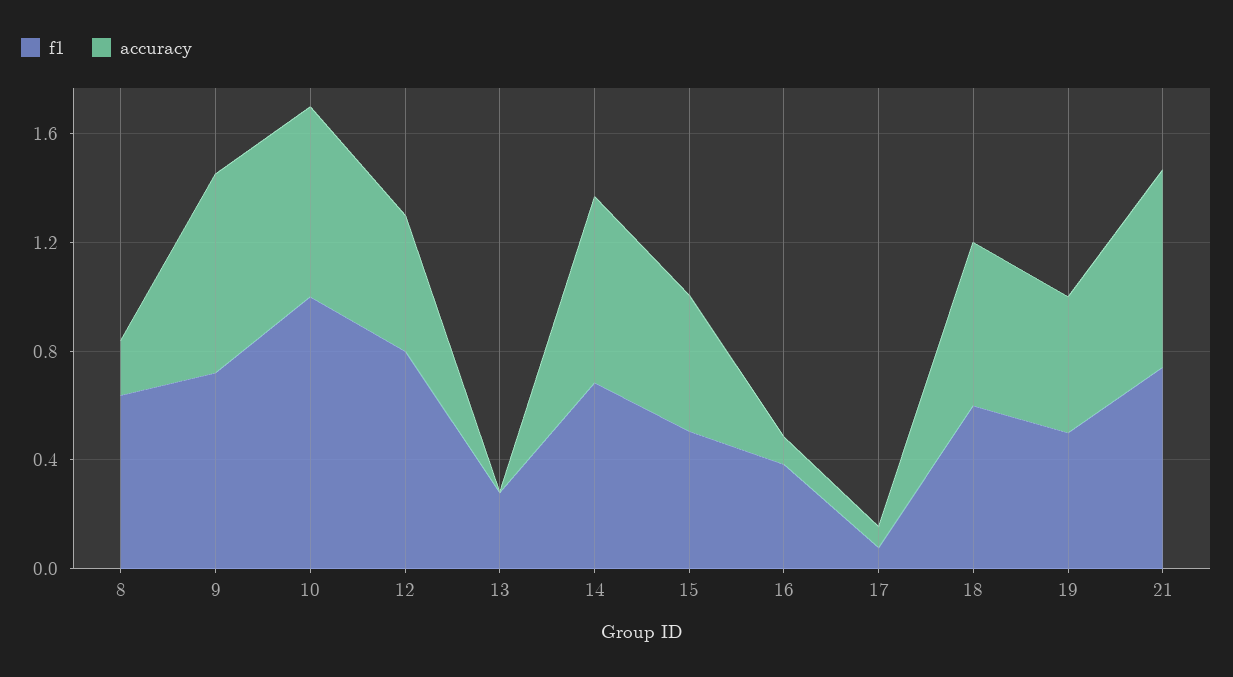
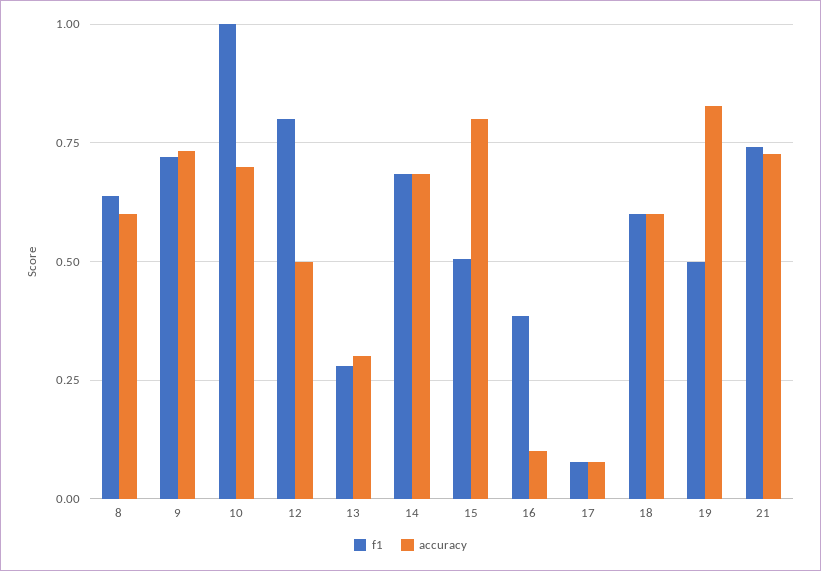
accuracy, 8: 0.2 -> 0.6
accuracy, 13: 0 -> 0.3
accuracy, 15: 0.5 -> 0.8
accuracy, 19: 0.5 -> 0.825

